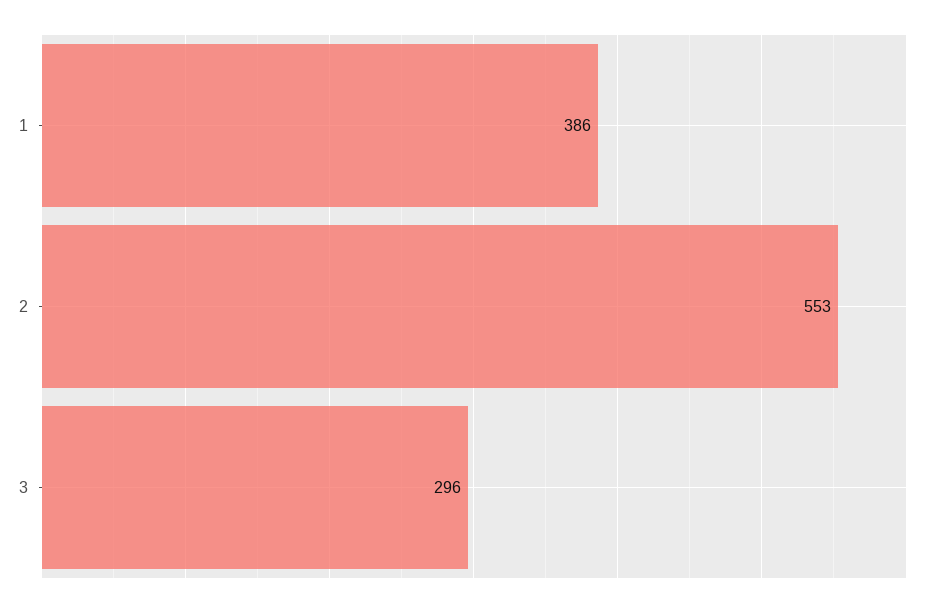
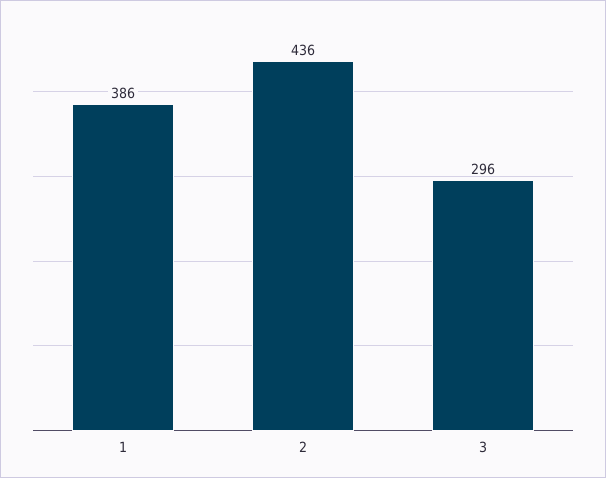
2: 553 -> 436

